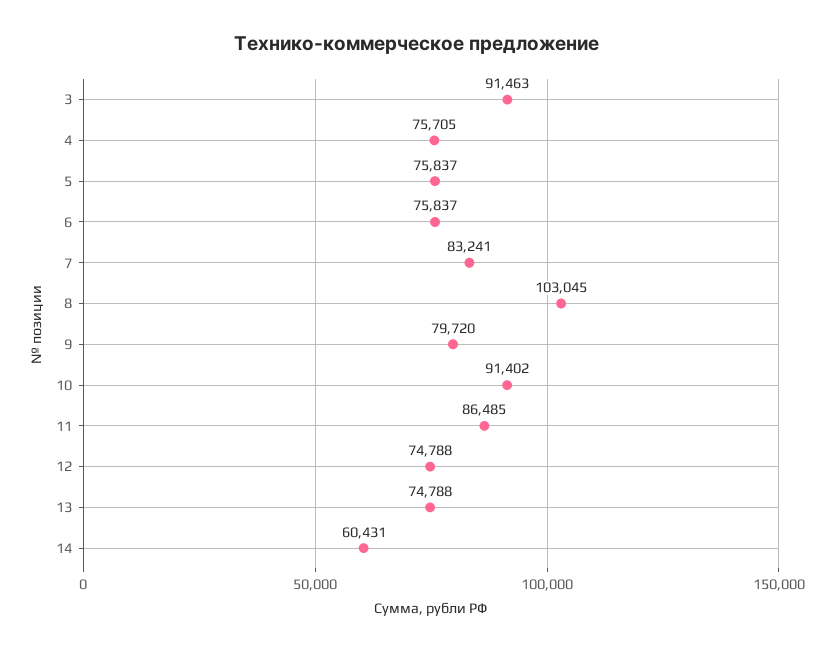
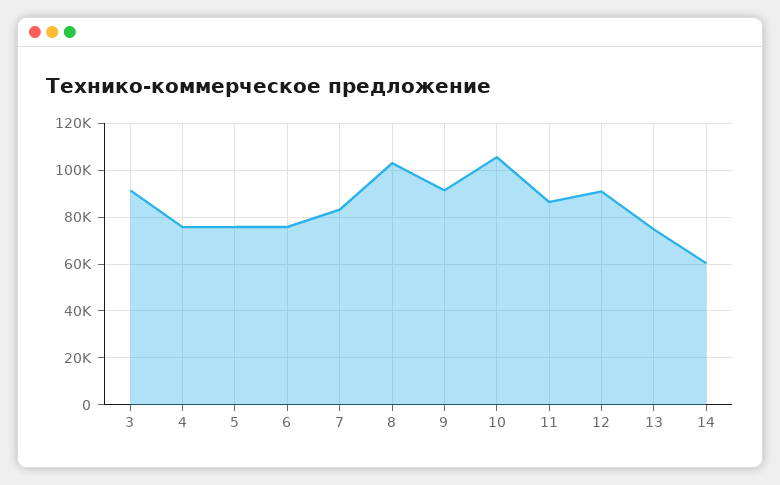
9: 79720 -> 90000
10: 91402 -> 105000
12: 74788 -> 90000

